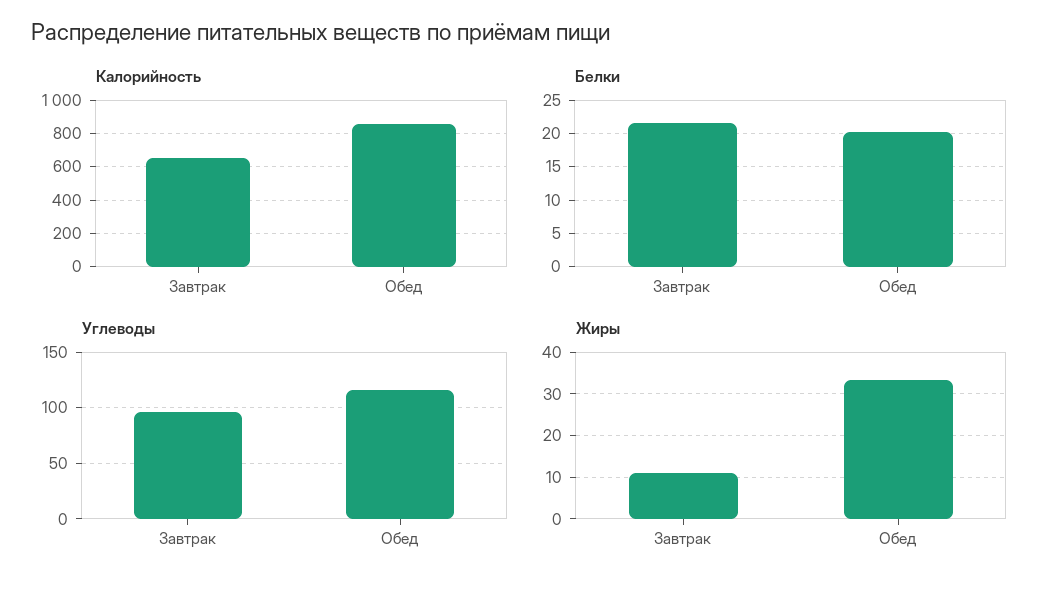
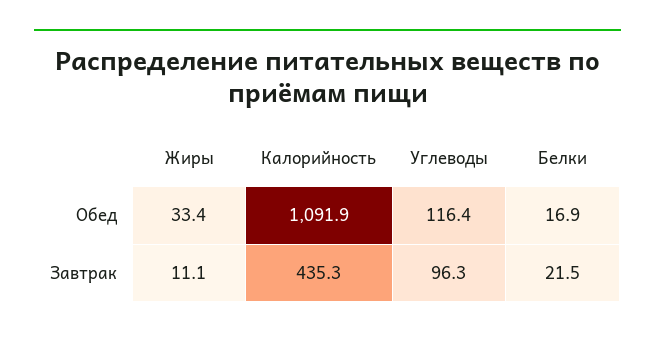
Калорийность, Завтрак: 650 -> 435.3
Калорийность, Обед: 850 -> 1091.9
Белки, Обед: 20 -> 16.9

